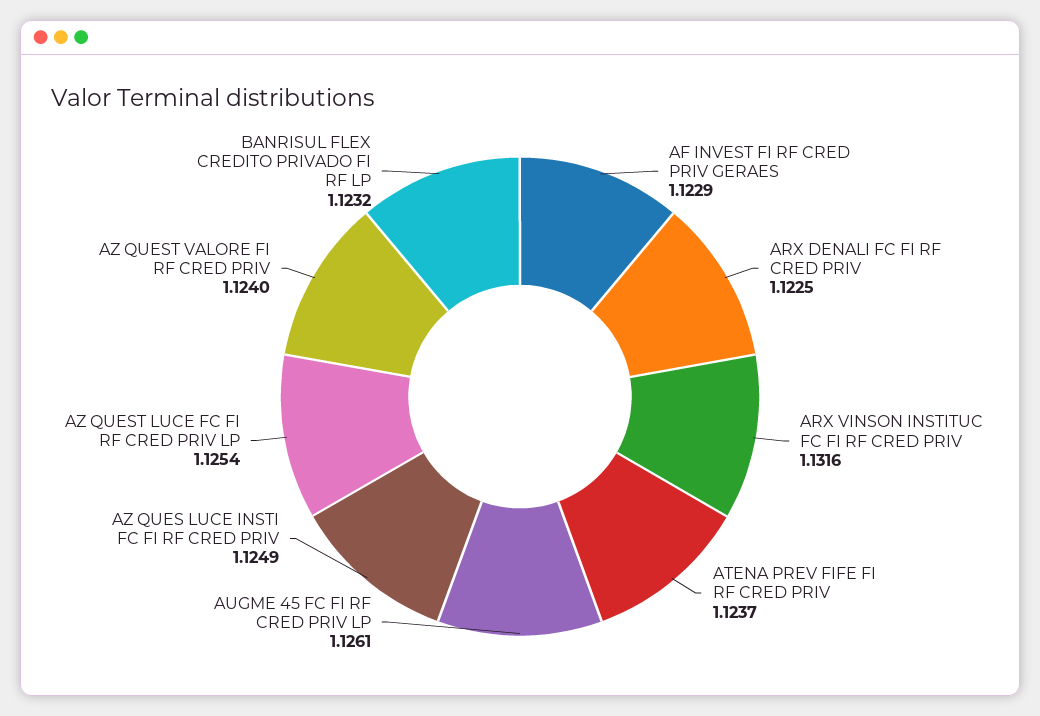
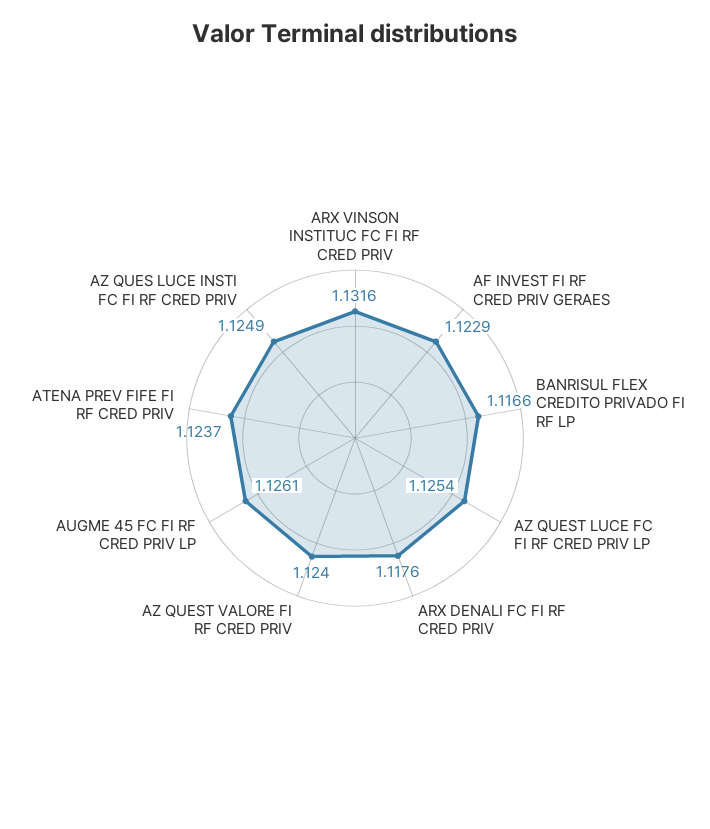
ARX DENALI FC FI RF CRED PRIV: 1.1225 -> 1.1176
BANRISUL FLEX CREDITO PRIVADO FI RF LP: 1.1232 -> 1.1166

